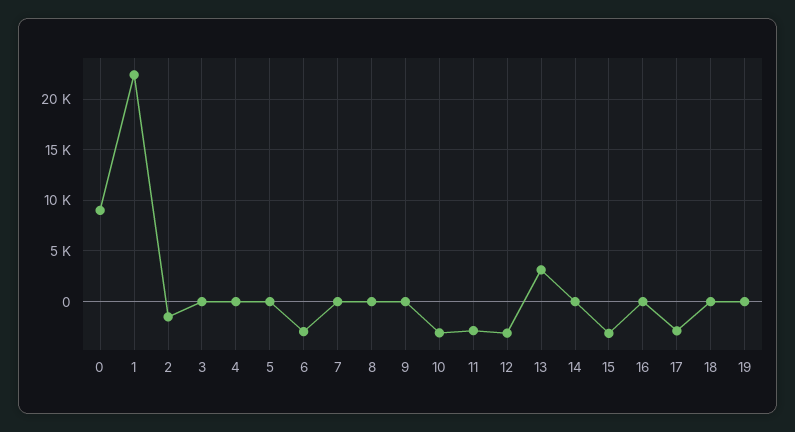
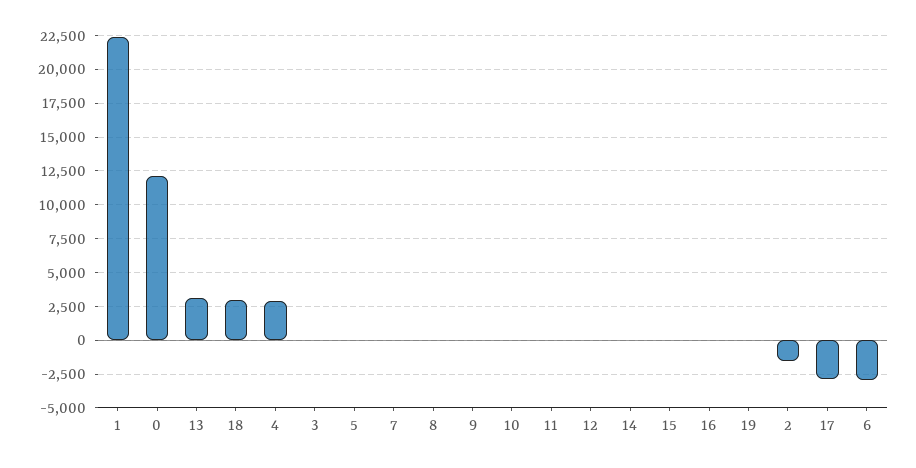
0: 9000 -> 12000
4: 0 -> 3000
10: -3000 -> 0
11: -3000 -> 0
12: -3000 -> 0
15: -3000 -> 0
18: 0 -> 3000

